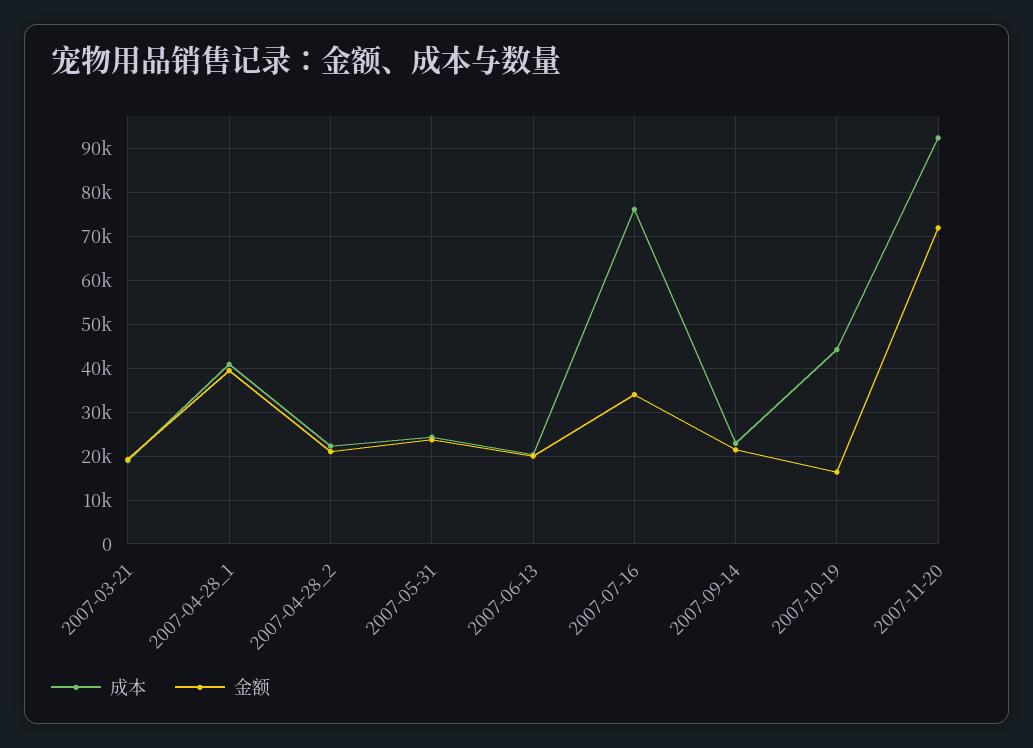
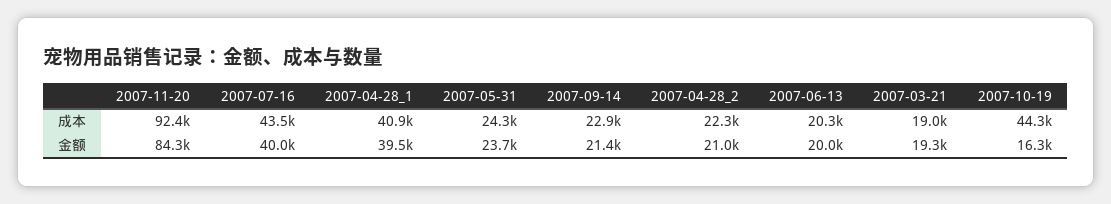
成本, 2007-07-16: 76000 -> 43500
金额, 2007-07-16: 34000 -> 40000
金额, 2007-11-20: 72000 -> 84300

